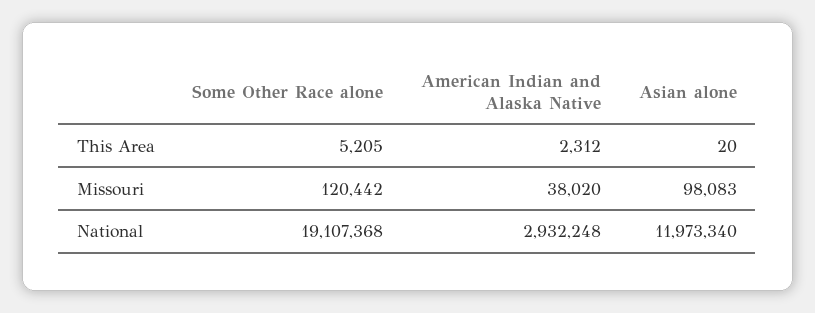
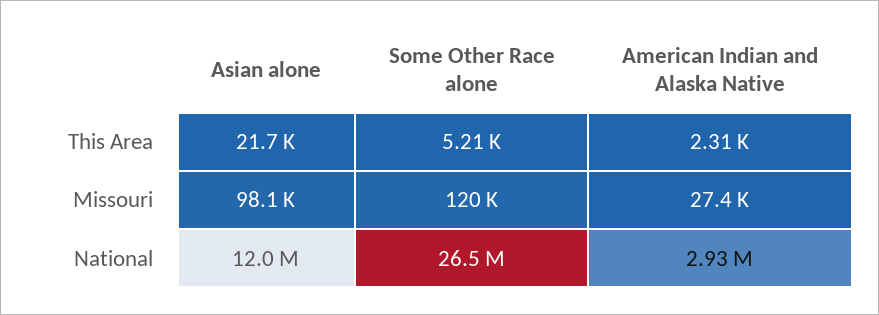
Asian alone, This Area: 20 -> 21700
American Indian and Alaska Native, Missouri: 38020 -> 27400
Some Other Race alone, National: 19107368 -> 26500000

